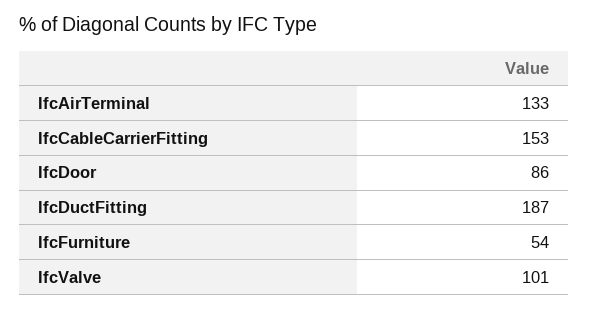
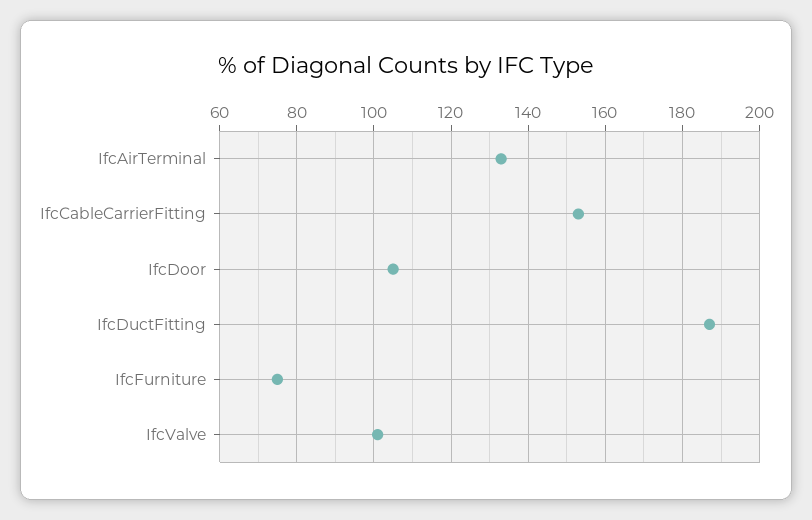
IfcDoor: 86 -> 105
IfcFurniture: 54 -> 75

